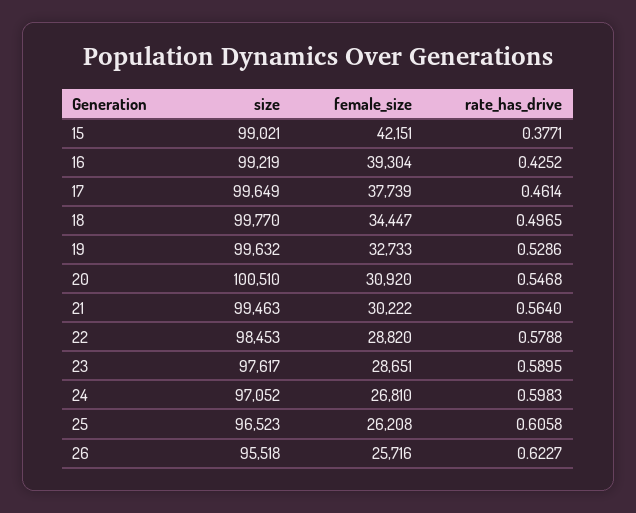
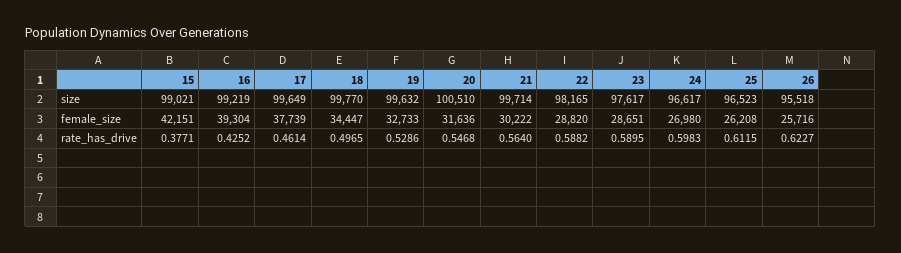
female_size, 20: 30920 -> 31636
size, 21: 99463 -> 99714
size, 22: 98453 -> 98165
rate_has_drive, 22: 0.5788 -> 0.5882
size, 24: 97052 -> 96617
female_size, 24: 26810 -> 26980
rate_has_drive, 25: 0.6058 -> 0.6115

